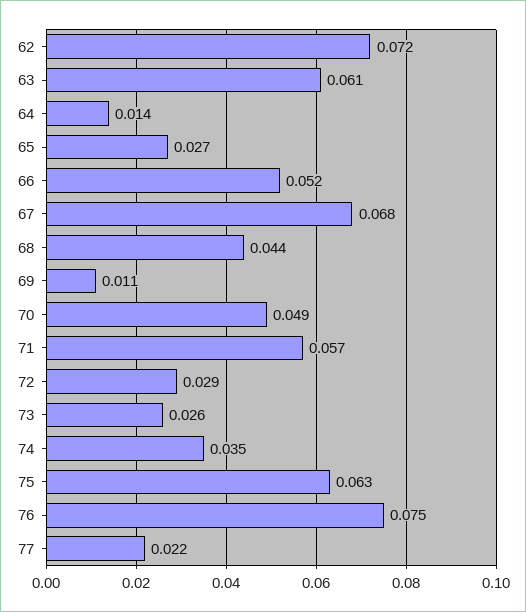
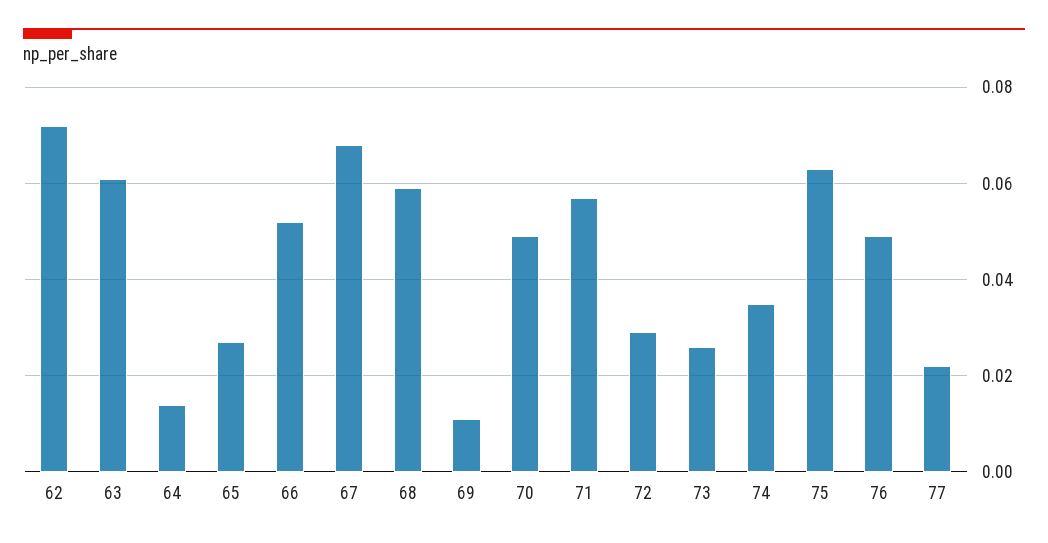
68: 0.044 -> 0.06
76: 0.075 -> 0.05

